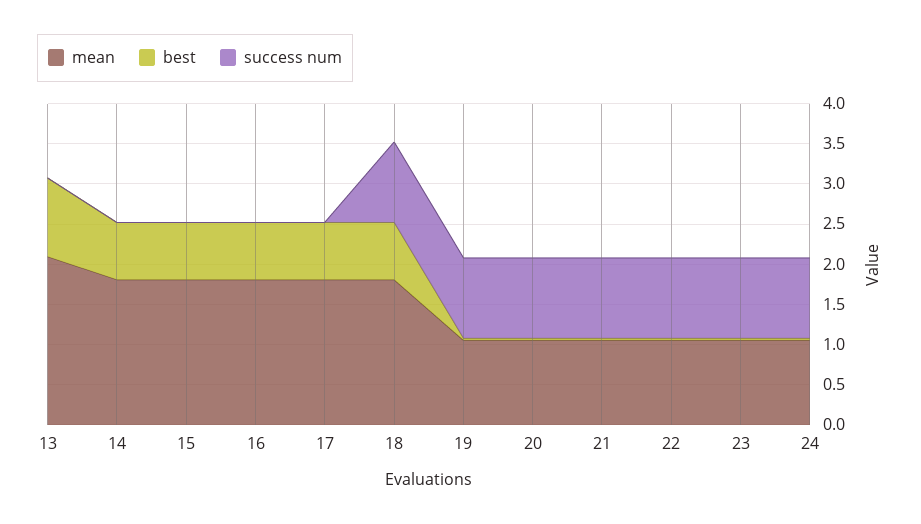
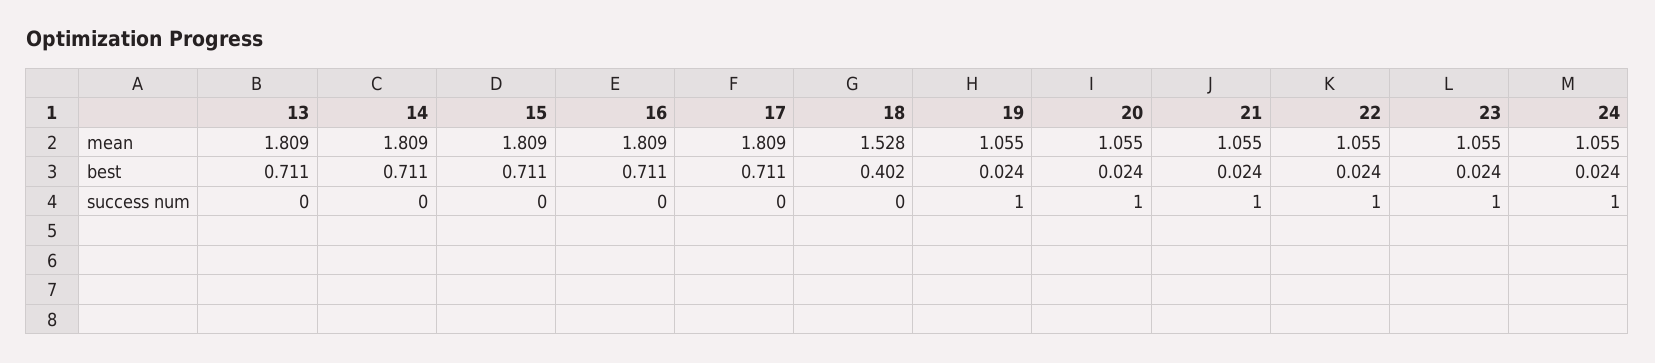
mean, 13: 2.1 -> 1.809
best, 13: 1 -> 0.711
mean, 18: 1.8 -> 1.528
best, 18: 0.7 -> 0.402
success num, 18: 1 -> 0

